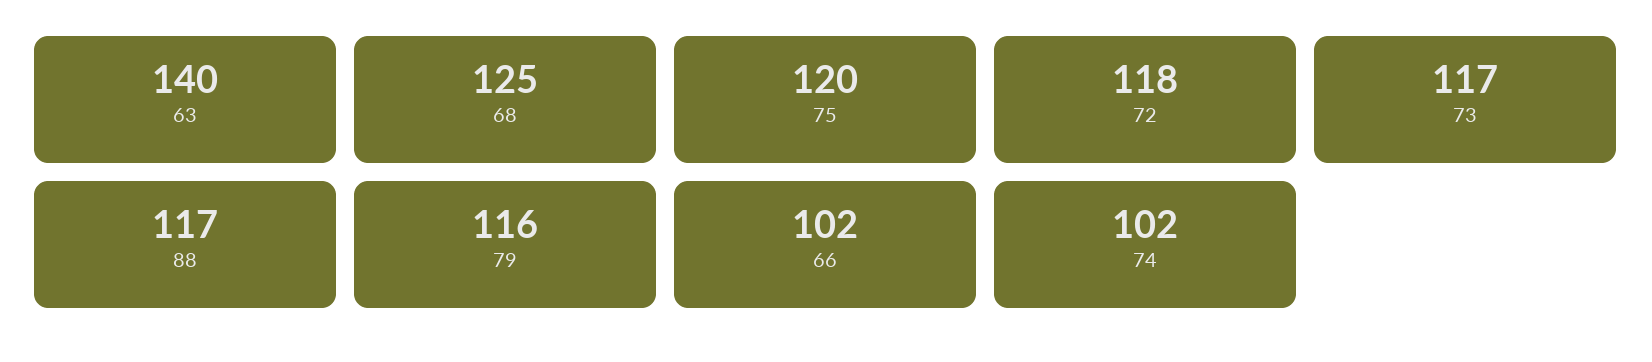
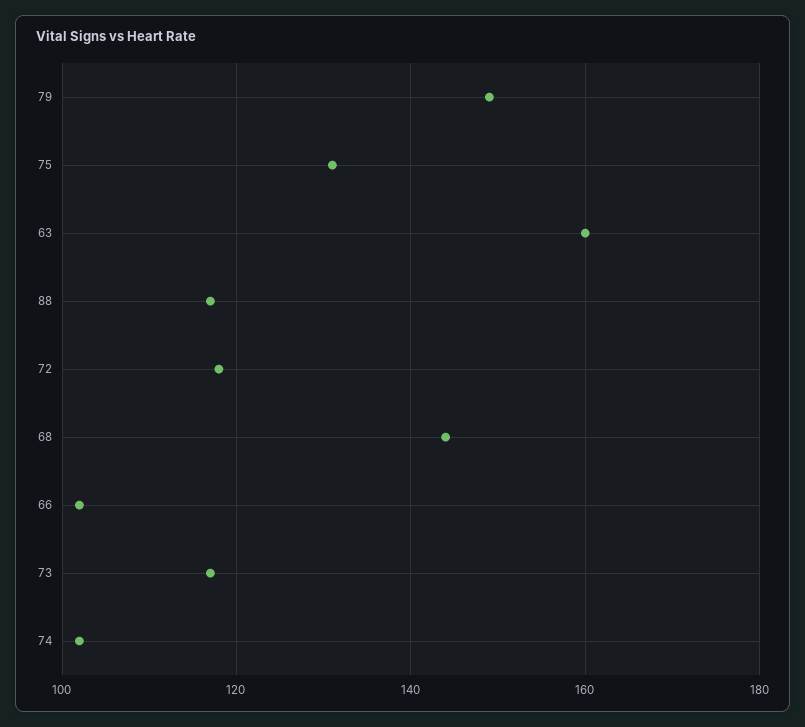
63: 140 -> 160
68: 125 -> 145
75: 120 -> 130
79: 116 -> 150

